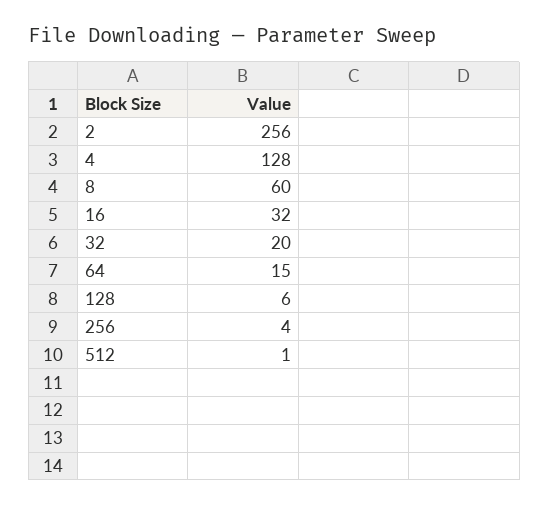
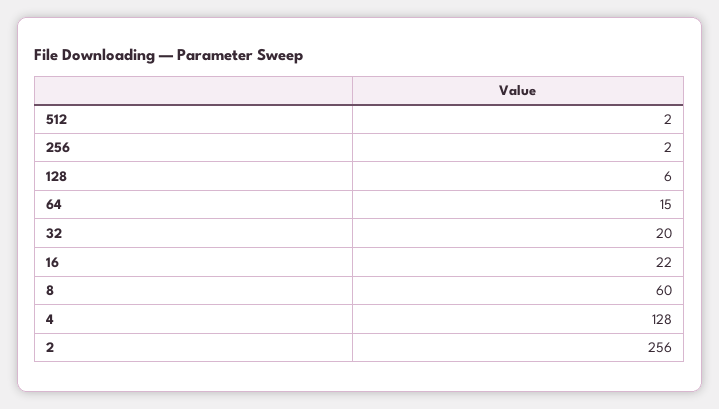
16: 32 -> 22
256: 4 -> 2
512: 1 -> 2

